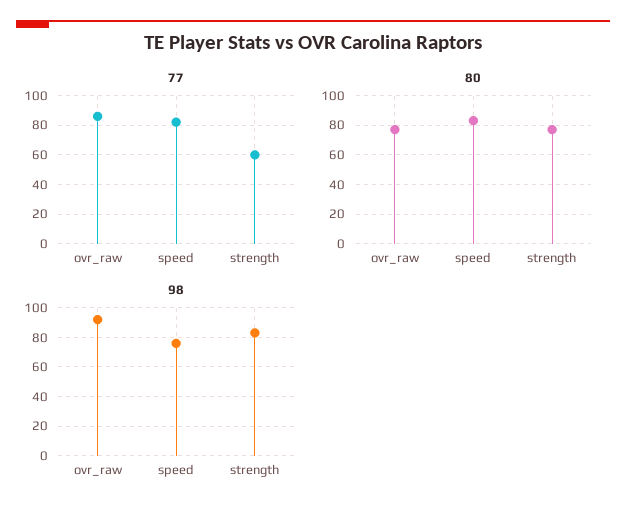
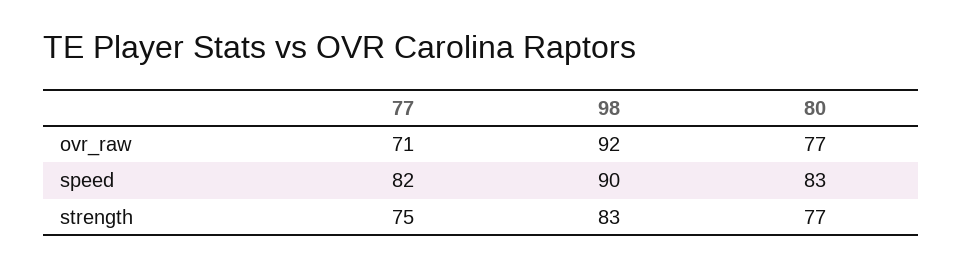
77, ovr_raw: 85 -> 71
77, strength: 60 -> 75
98, speed: 75 -> 90

